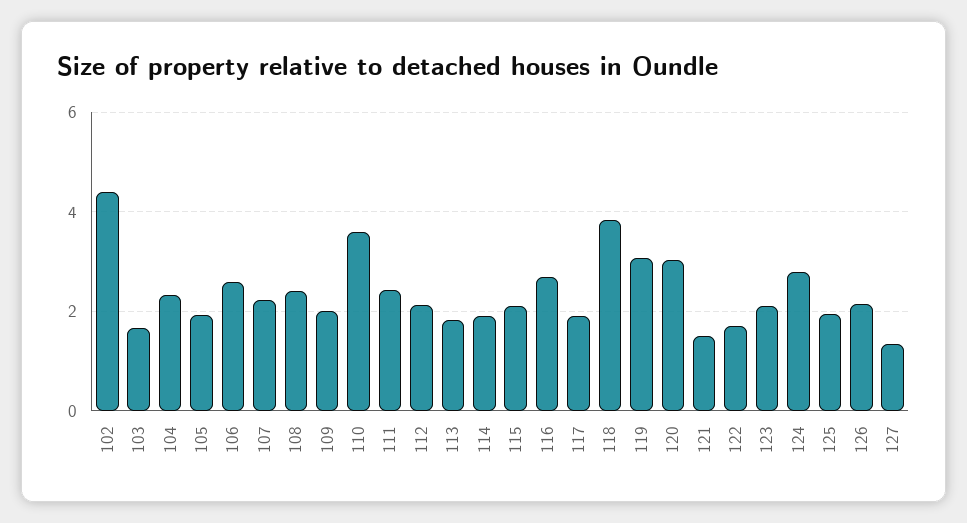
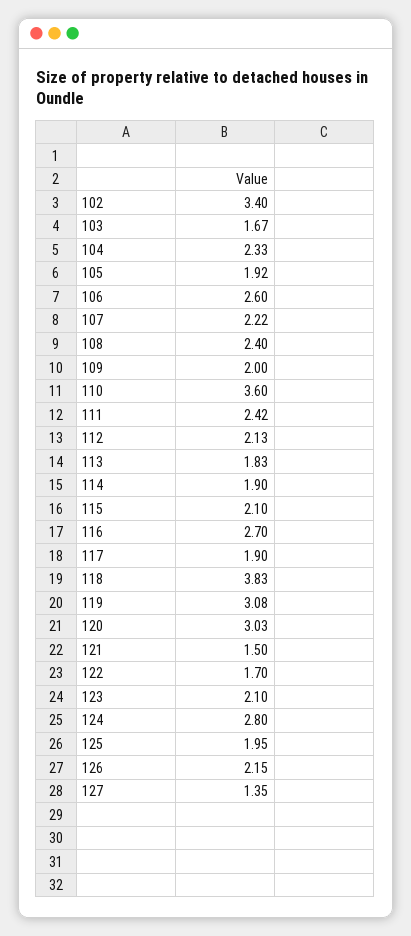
102: 4.4 -> 3.4

